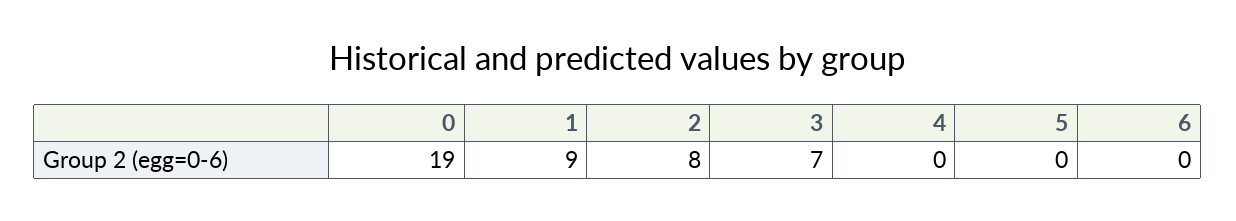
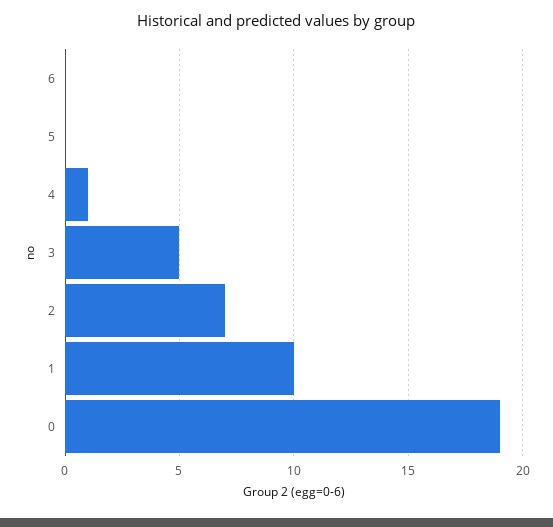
1: 9 -> 10
2: 8 -> 7
3: 7 -> 5
4: 0 -> 1

